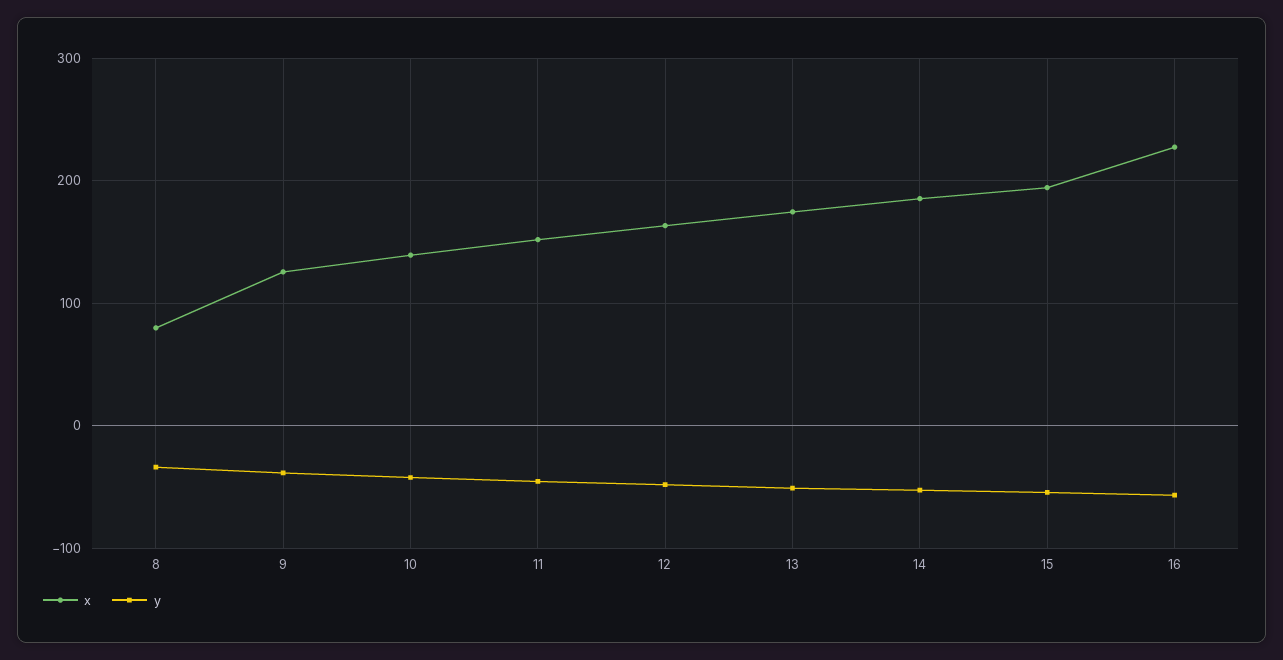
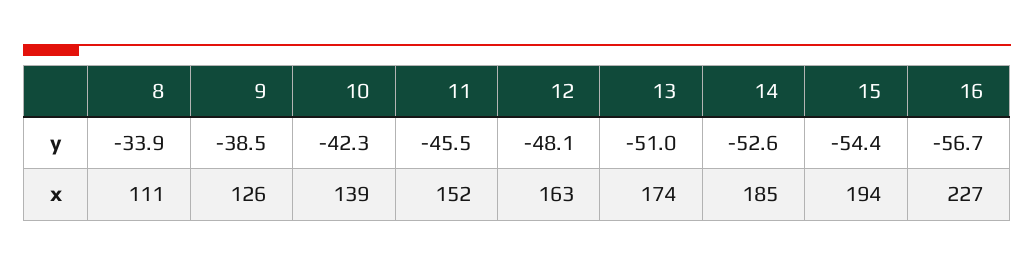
x, 8: 80 -> 111

